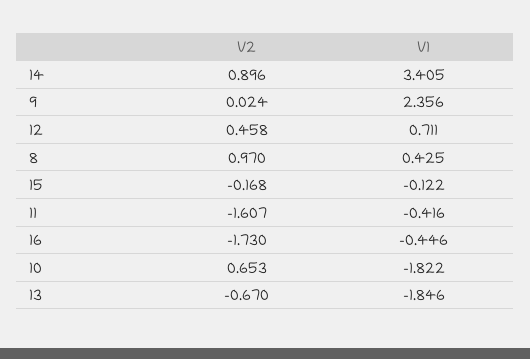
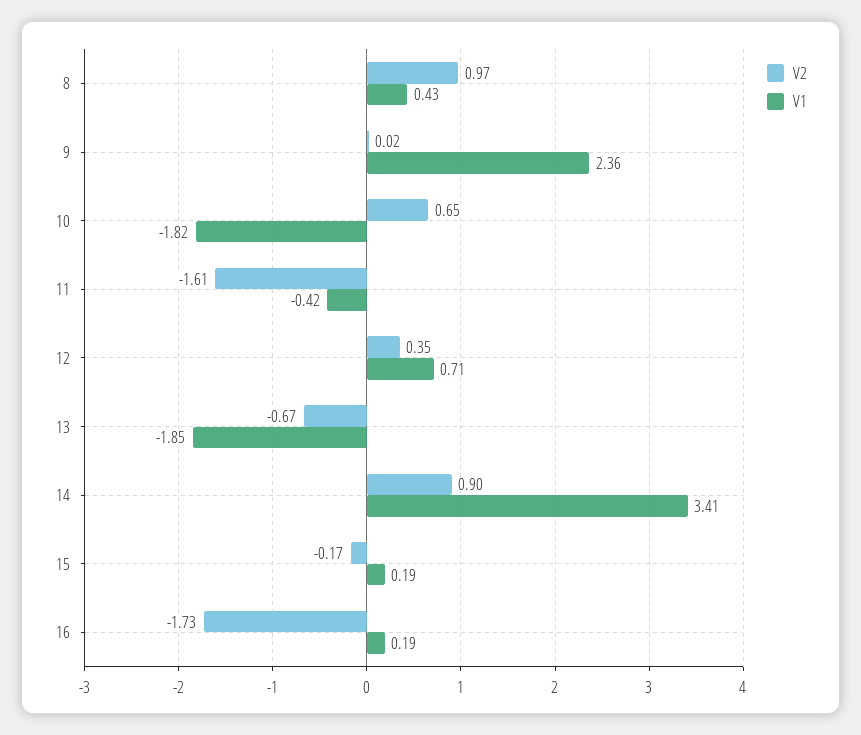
V2, 12: 0.458 -> 0.35
V1, 15: -0.122 -> 0.19
V1, 16: -0.446 -> 0.19

